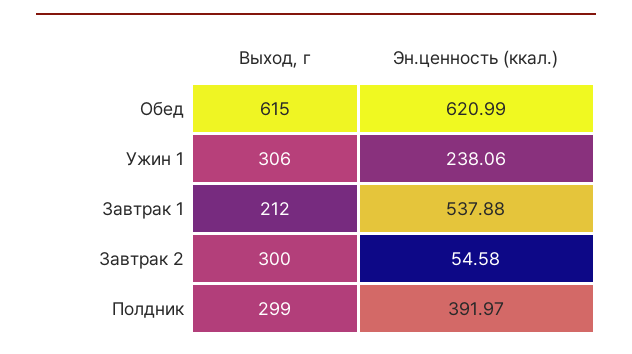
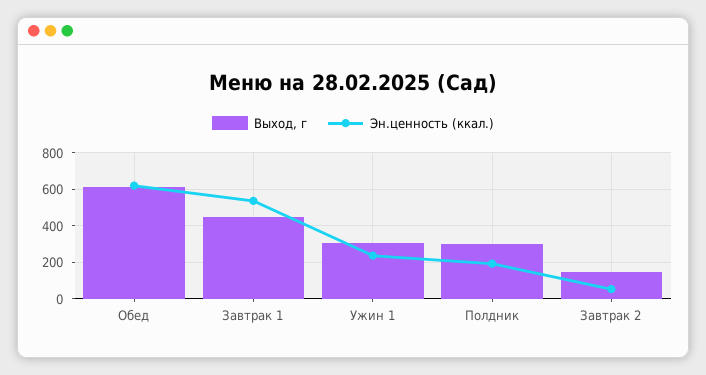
Выход, г, Завтрак 1: 212 -> 450
Выход, г, Завтрак 2: 300 -> 150
Эн.ценность (ккал.), Полдник: 391.97 -> 200

